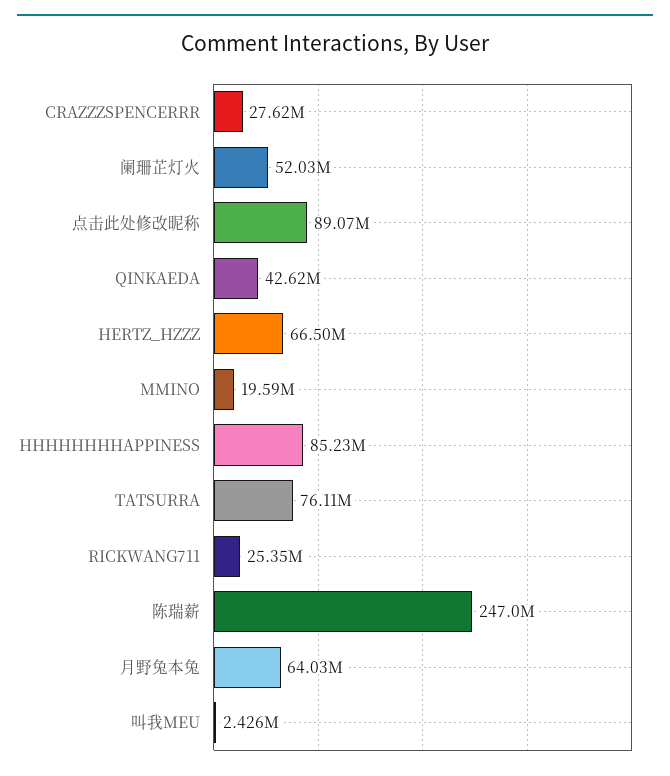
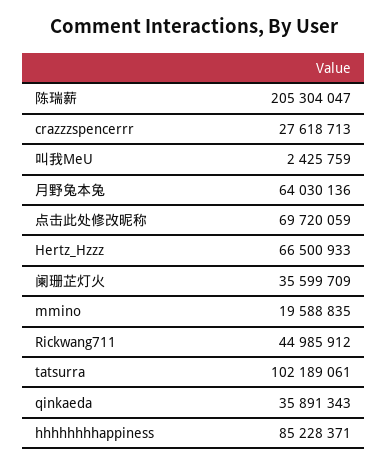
阑珊芷灯火: 52030000 -> 35599709
点击此处修改昵称: 89070000 -> 69720059
QINKAEDA: 42620000 -> 35891343
TATSURRA: 76110000 -> 102189061
RICKWANG711: 25350000 -> 44985912
陈瑞薪: 247000000 -> 205304047

